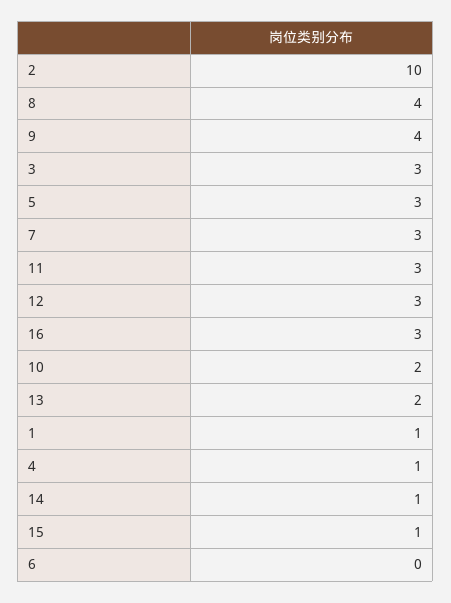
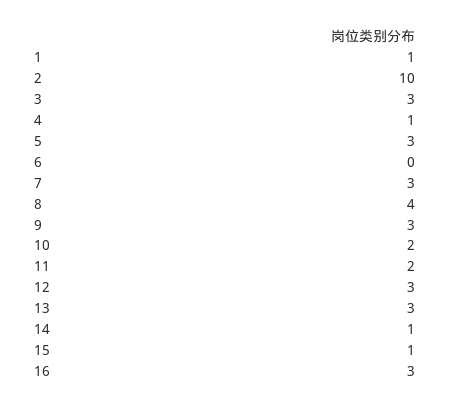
9: 4 -> 3
11: 3 -> 2
13: 2 -> 3

